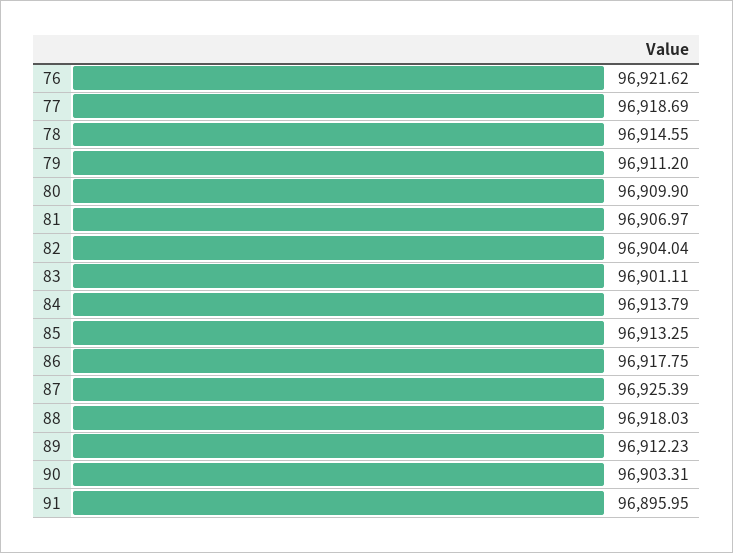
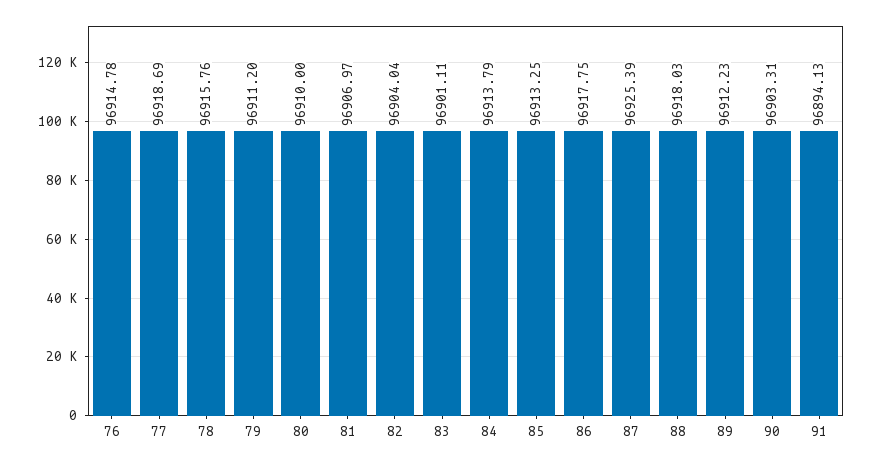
76: 96921.62 -> 96914.78
78: 96914.55 -> 96915.76
80: 96909.9 -> 96910
91: 96895.95 -> 96894.13

